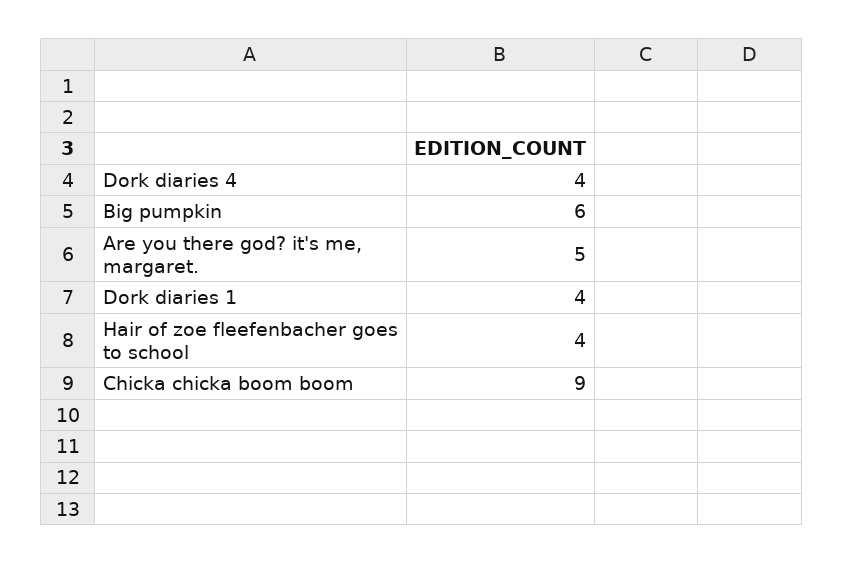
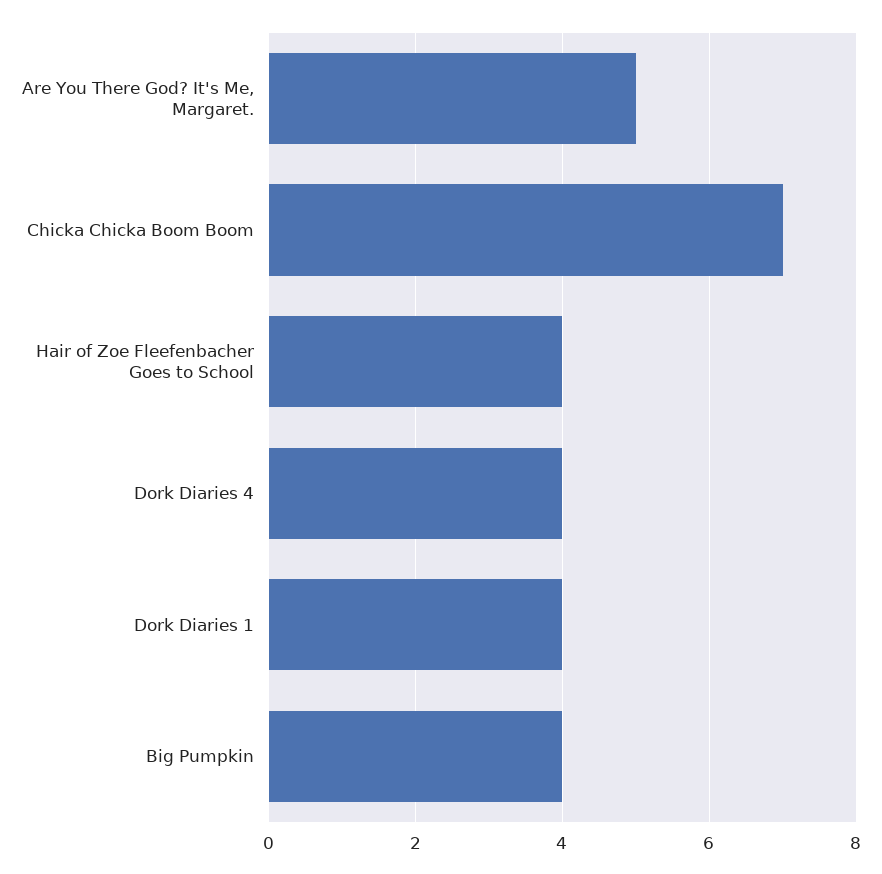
Big pumpkin: 6 -> 4
Chicka chicka boom boom: 9 -> 7

